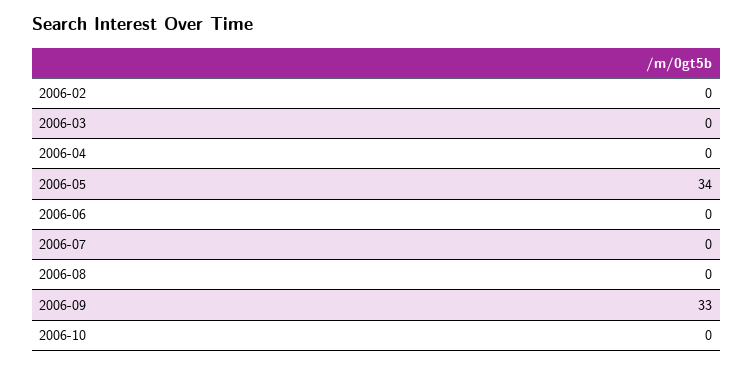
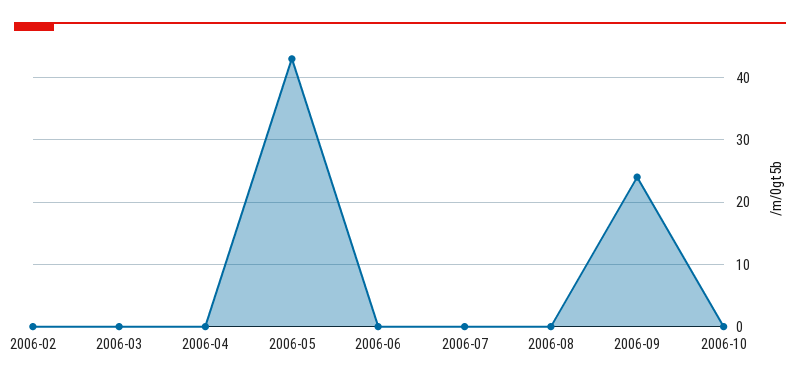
2006-05: 34 -> 43
2006-09: 33 -> 24

